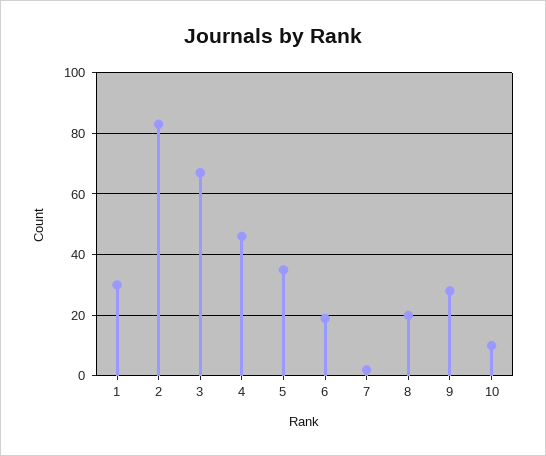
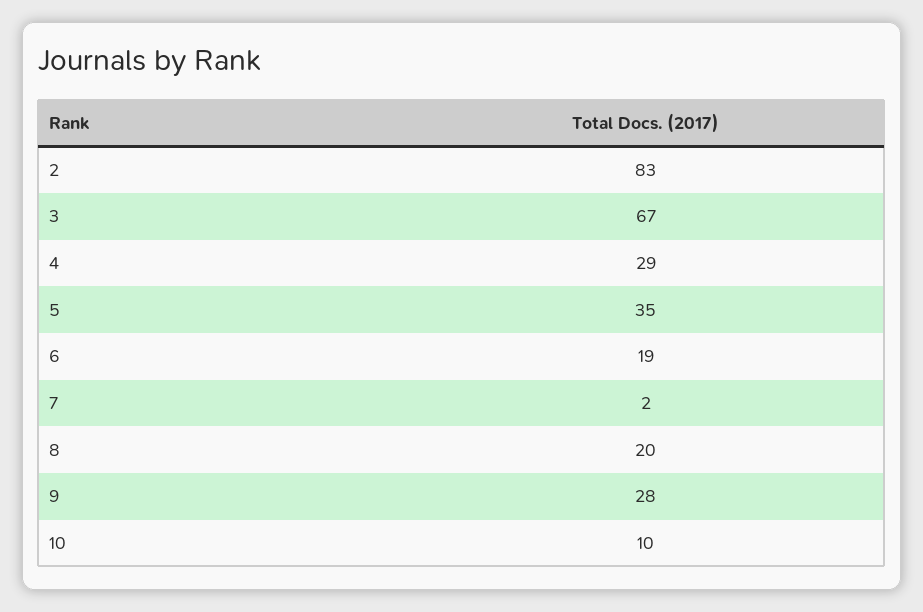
1: 30 -> none
4: 45 -> 29

